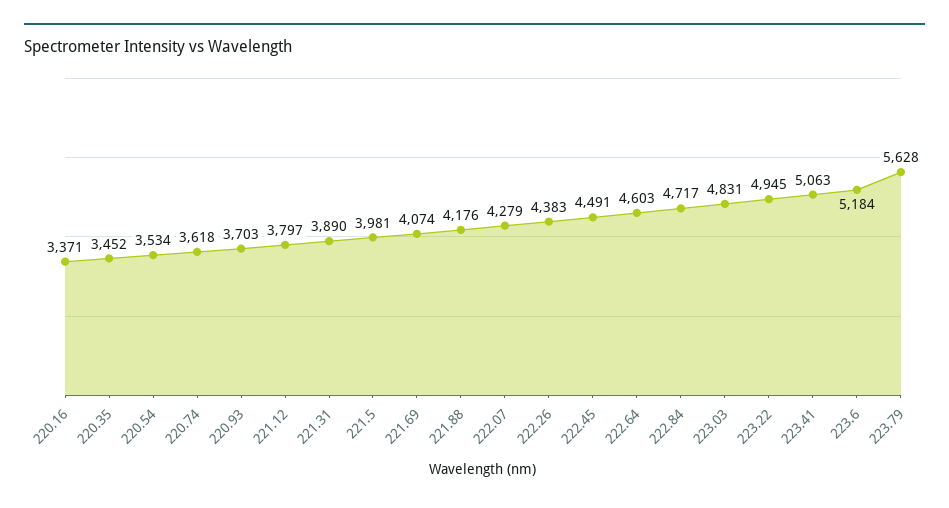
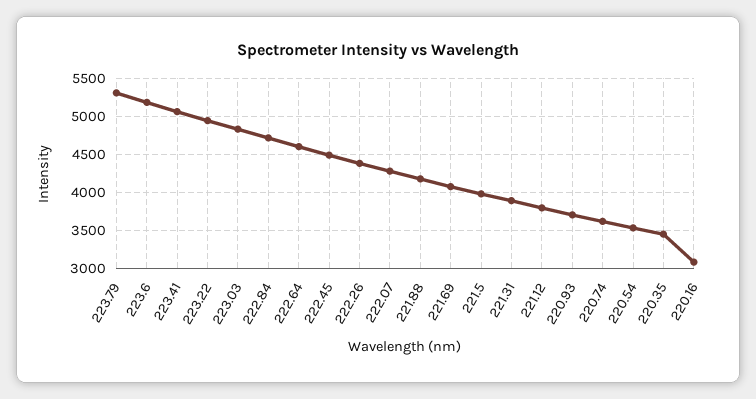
220.16: 3371 -> 3100
223.79: 5628 -> 5300

